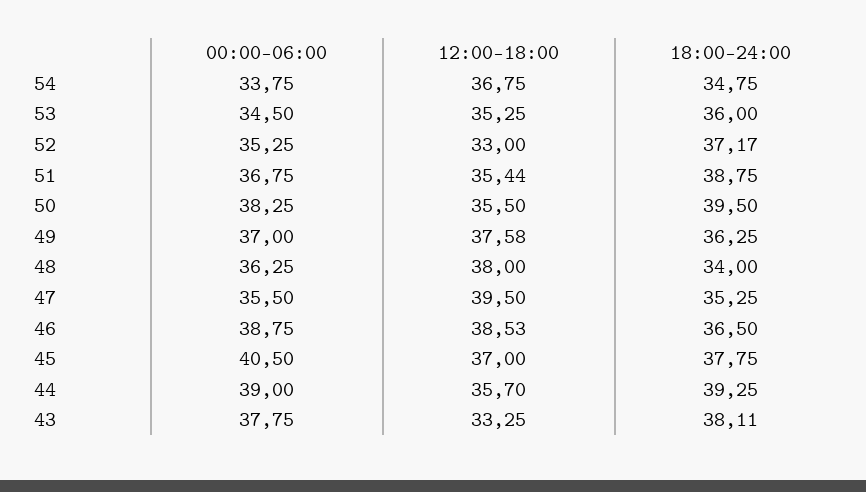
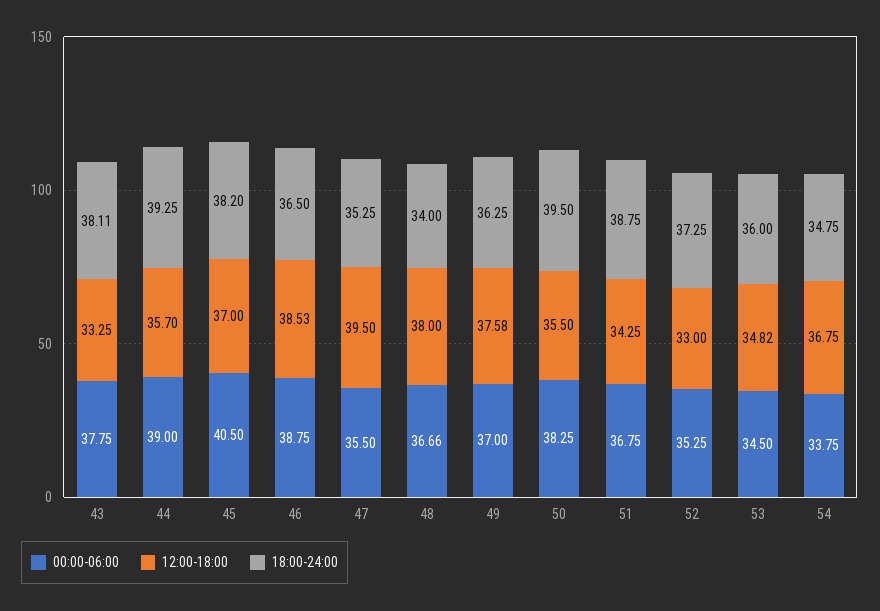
12:00-18:00, 53: 35.25 -> 34.82
18:00-24:00, 52: 37.17 -> 37.25
12:00-18:00, 51: 35.44 -> 34.25
00:00-06:00, 48: 36.25 -> 36.66
18:00-24:00, 45: 37.75 -> 38.2

